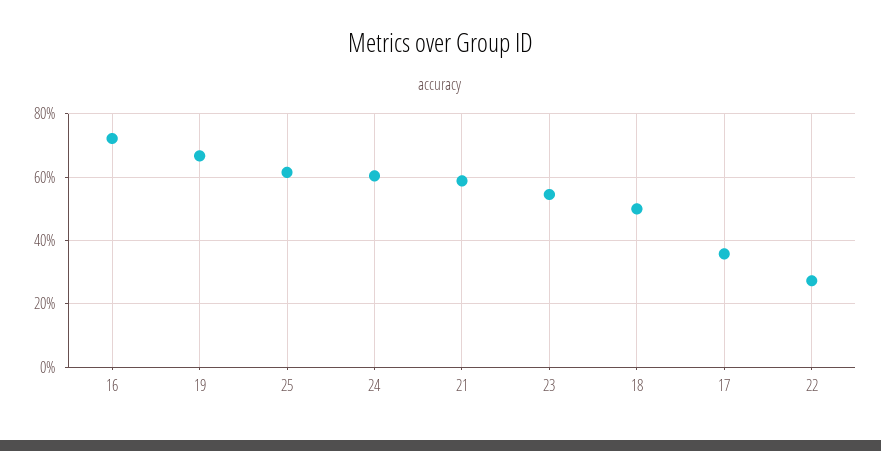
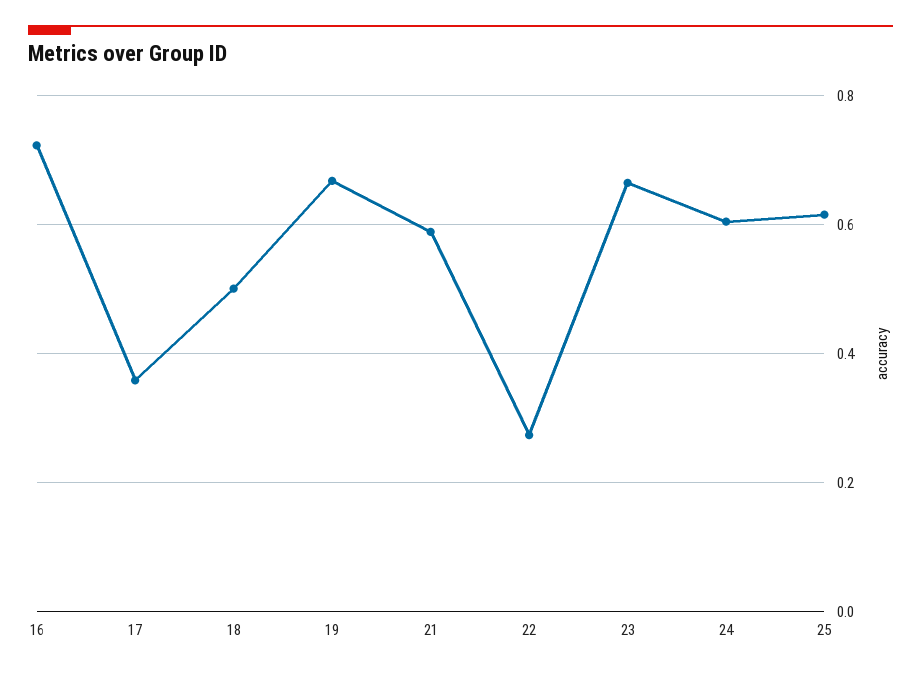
23: 0.54 -> 0.66

